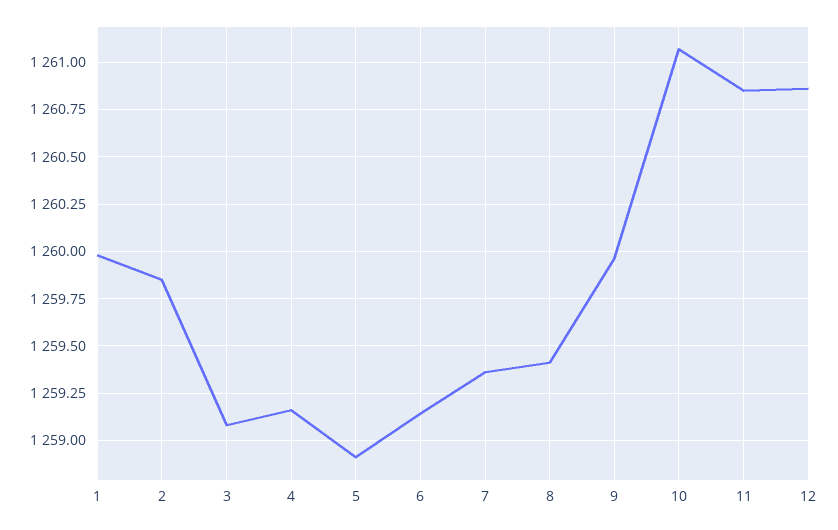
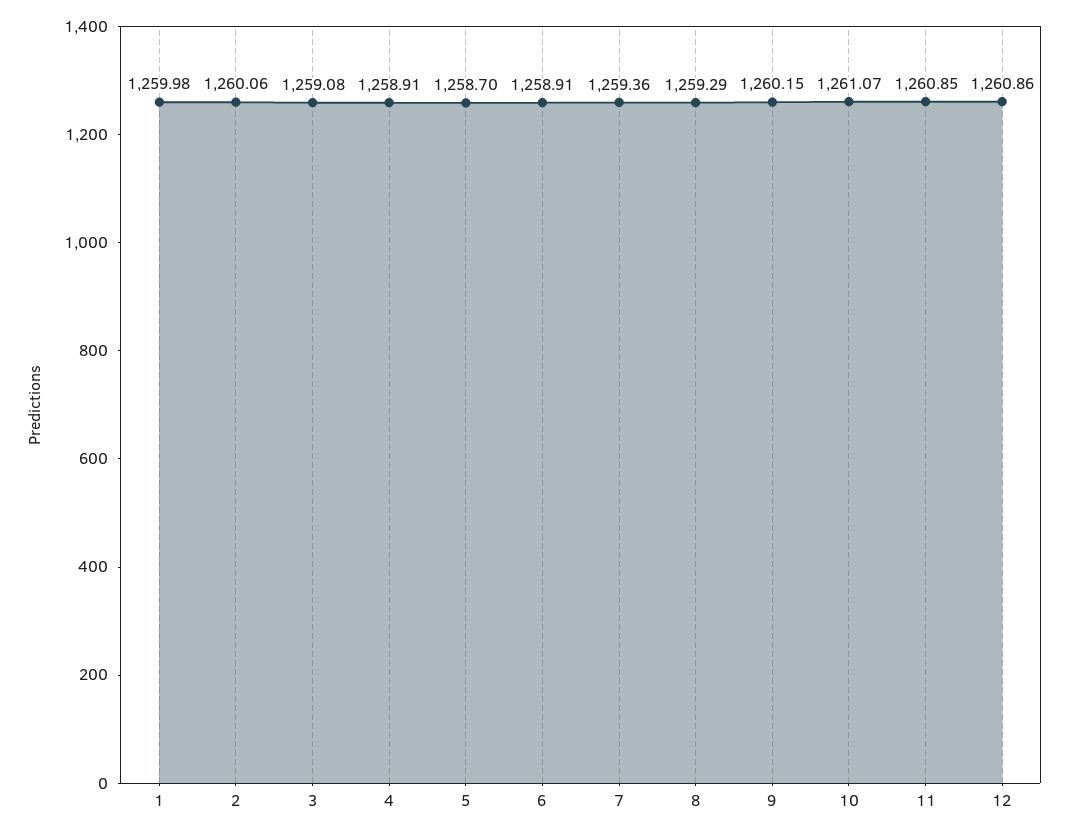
2: 1259.85 -> 1260.06
4: 1259.15 -> 1258.91
5: 1258.9 -> 1258.7
6: 1259.15 -> 1258.91
8: 1259.4 -> 1259.29
9: 1259.95 -> 1260.15

